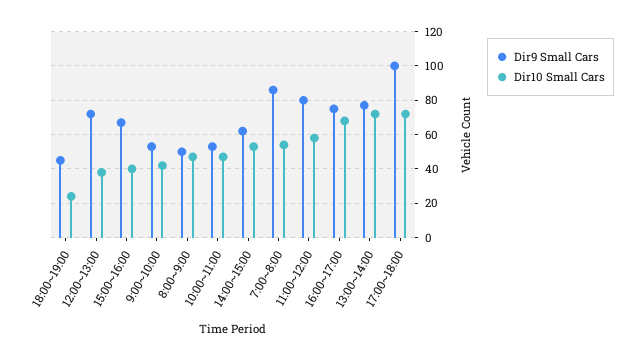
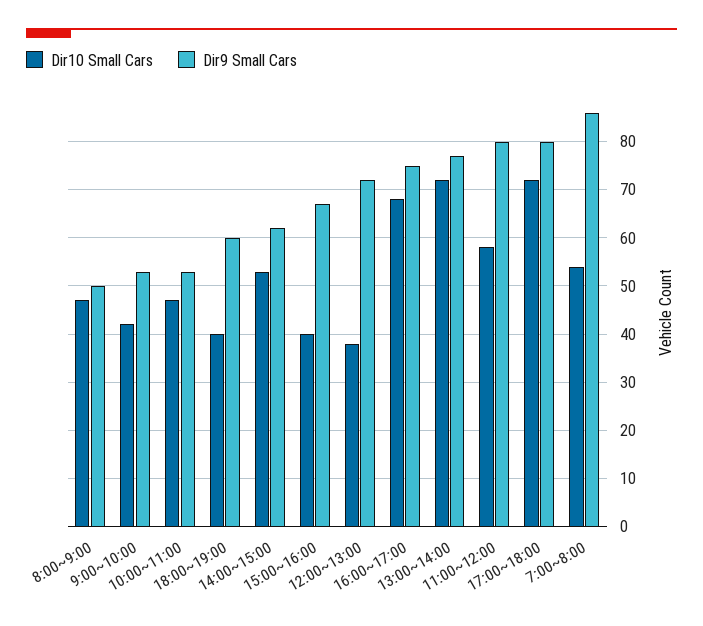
Dir9 Small Cars, 18:00~19:00: 45 -> 60
Dir10 Small Cars, 18:00~19:00: 25 -> 40
Dir9 Small Cars, 17:00~18:00: 100 -> 80

